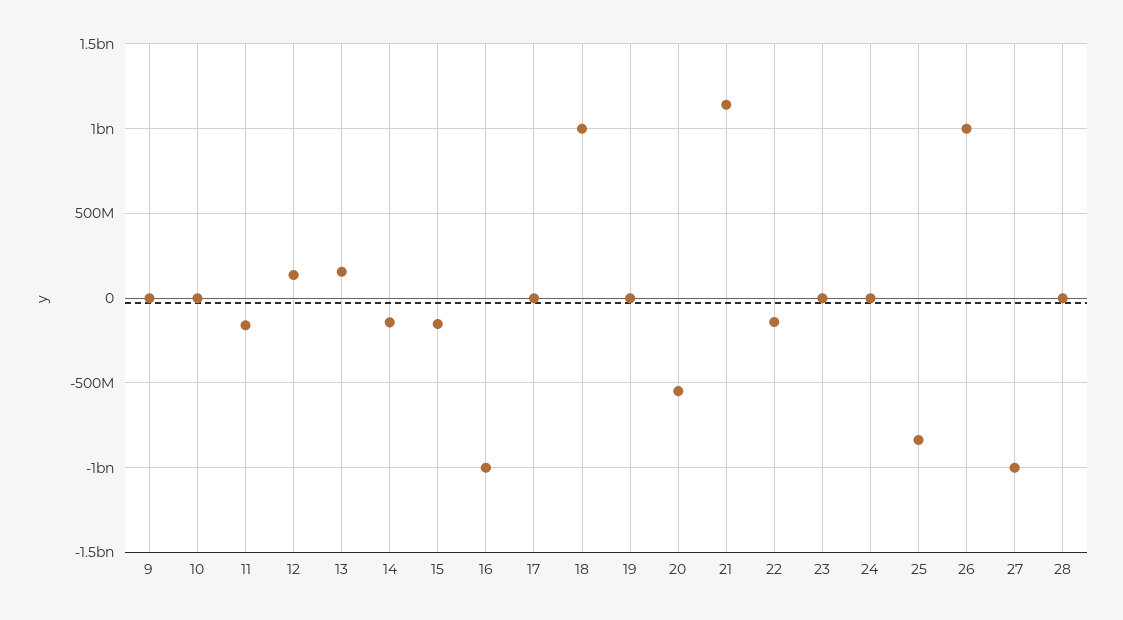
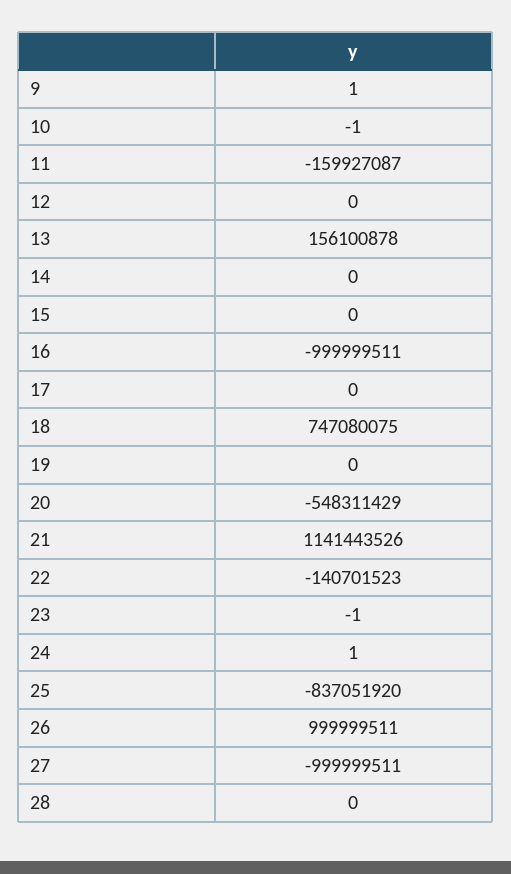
12: 150000000 -> 0
14: -150000000 -> 0
15: -150000000 -> 0
18: 1000000000 -> 747080075

